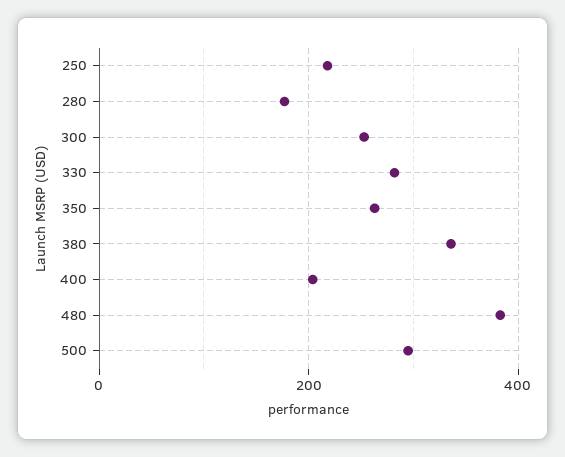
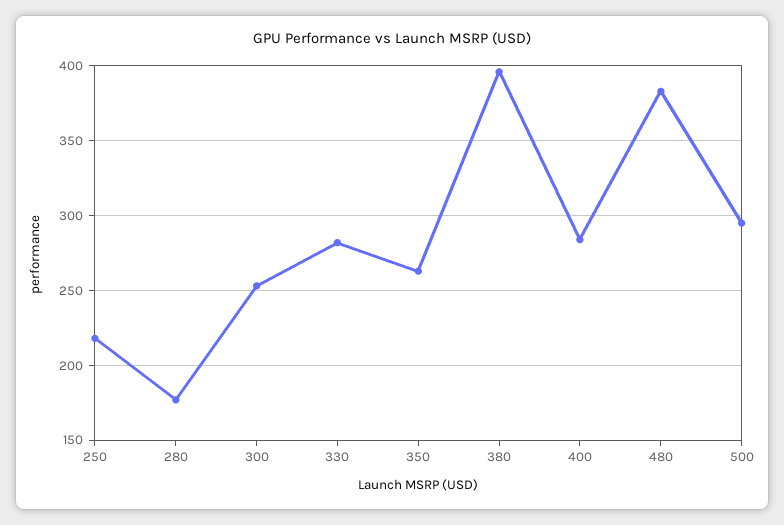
380: 340 -> 395
400: 200 -> 285

